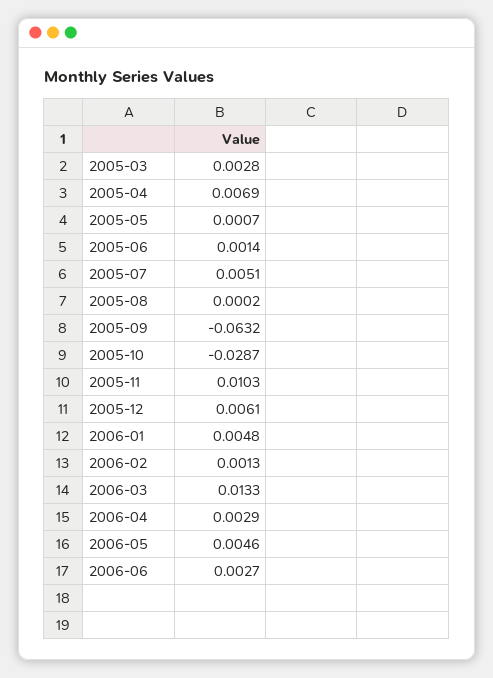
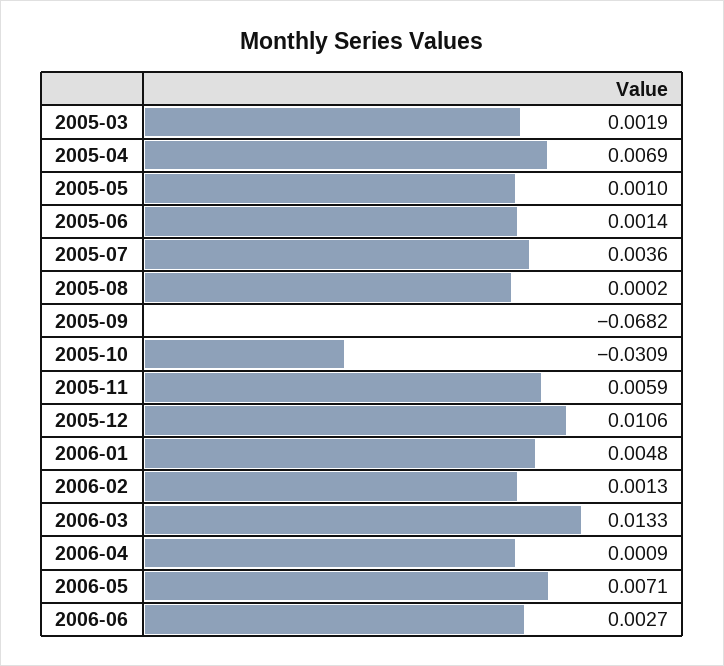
2005-03: 0.0028 -> 0.0019
2005-05: 0.0007 -> 0.001
2005-07: 0.0051 -> 0.0036
2005-09: -0.0632 -> -0.0682
2005-10: -0.0287 -> -0.0309
2005-11: 0.0103 -> 0.0059
2005-12: 0.0061 -> 0.0106
2006-04: 0.0029 -> 0.0009
2006-05: 0.0046 -> 0.0071

